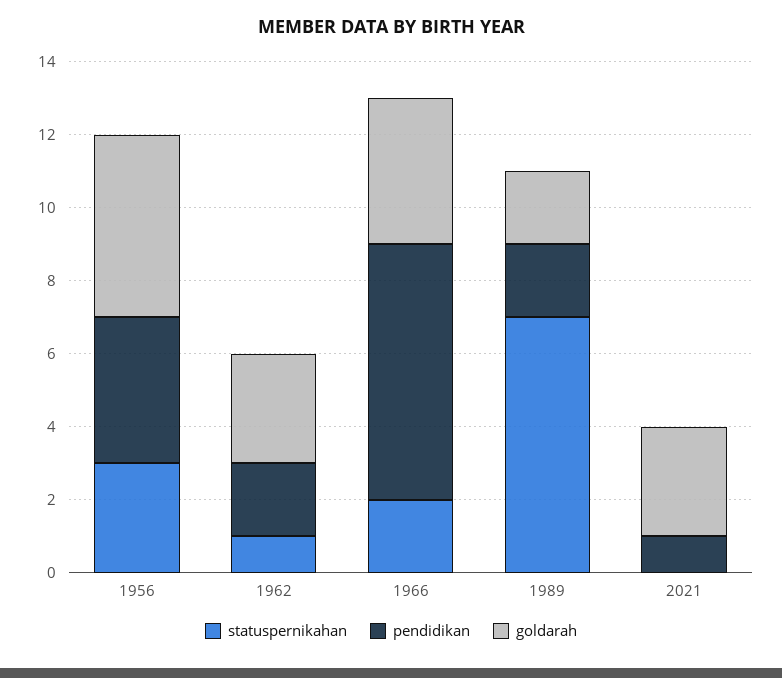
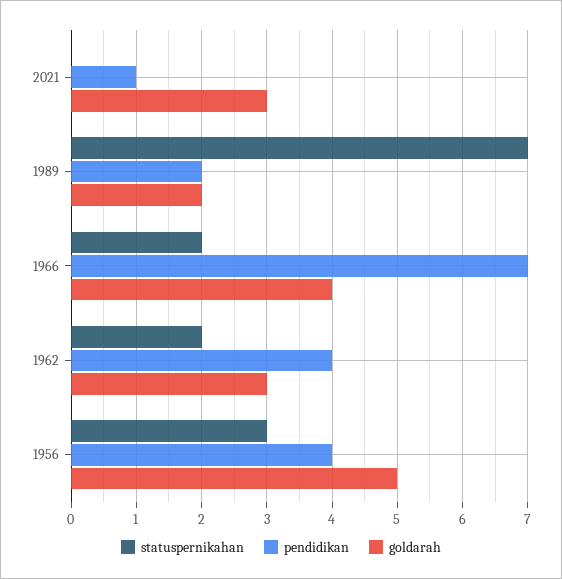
statuspernikahan, 1962: 1 -> 2
pendidikan, 1962: 2 -> 4

